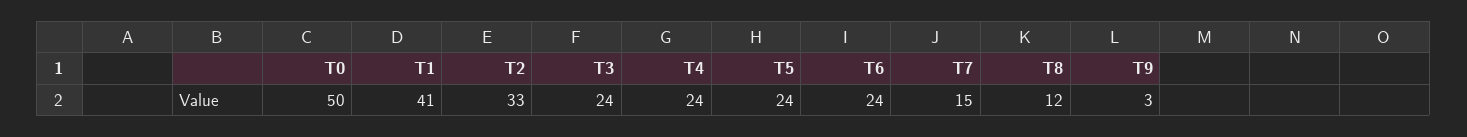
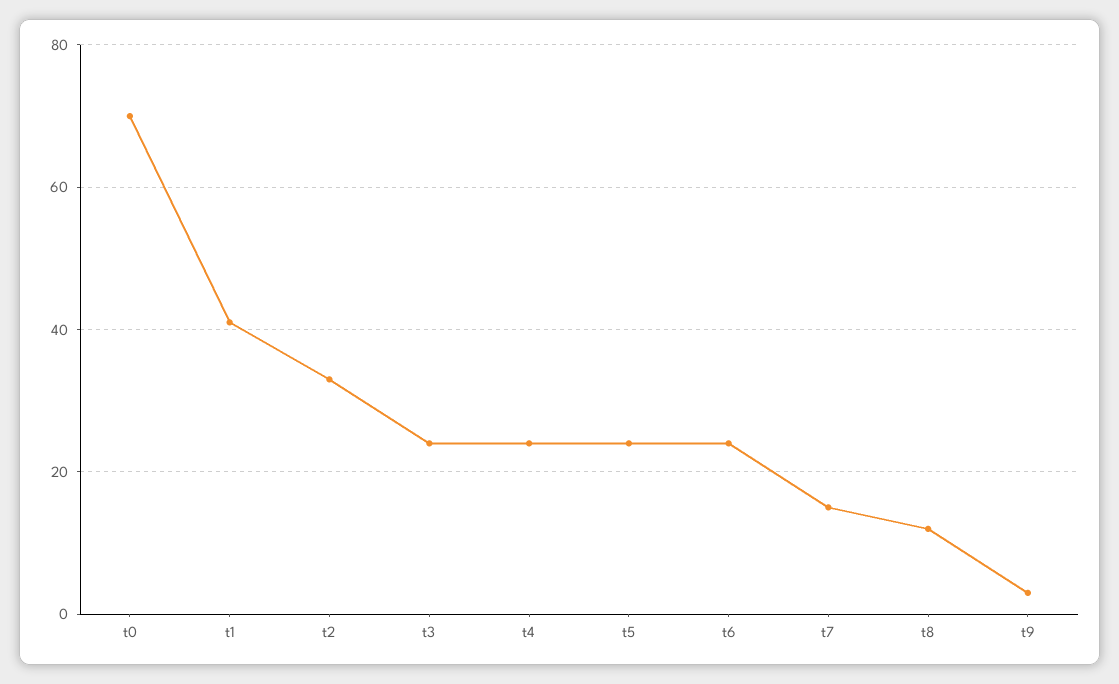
T0: 50 -> 70

